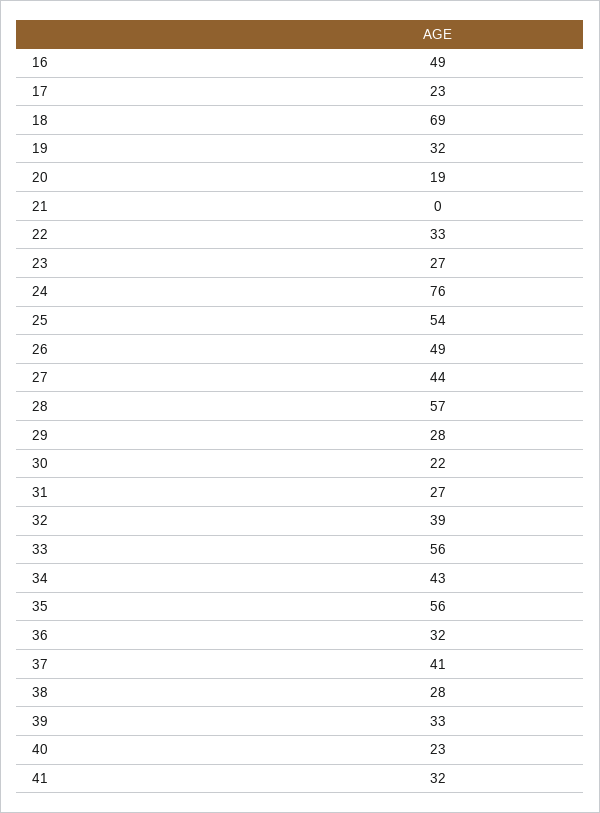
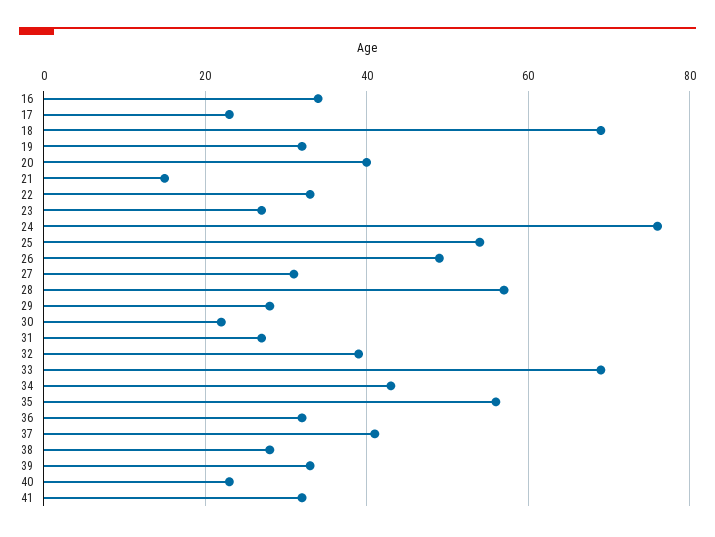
16: 49 -> 35
20: 19 -> 40
21: 0 -> 15
27: 44 -> 30
33: 56 -> 70

